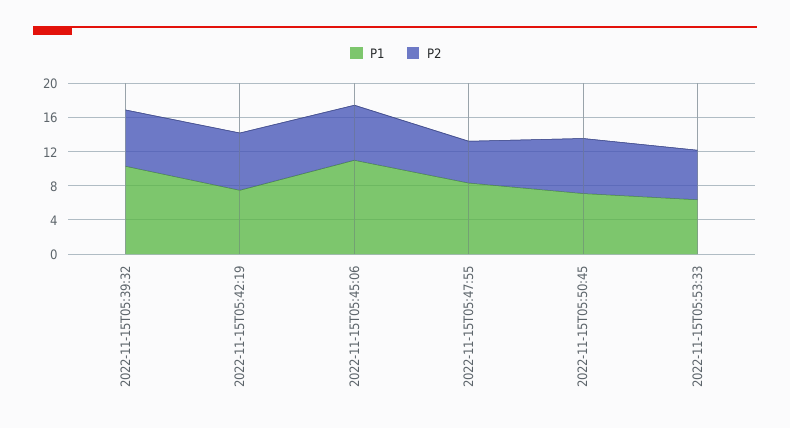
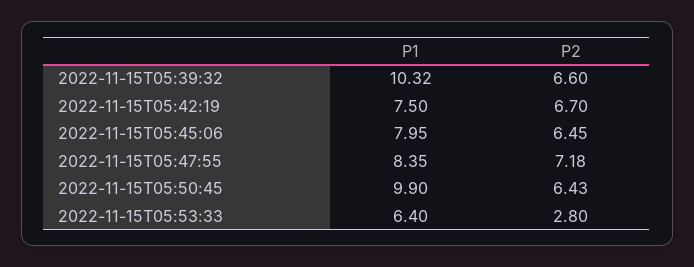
P1, 2022-11-15T05:45:06: 11 -> 7.95
P2, 2022-11-15T05:47:55: 5 -> 7.18
P1, 2022-11-15T05:50:45: 7 -> 9.9
P2, 2022-11-15T05:53:33: 6 -> 2.8

